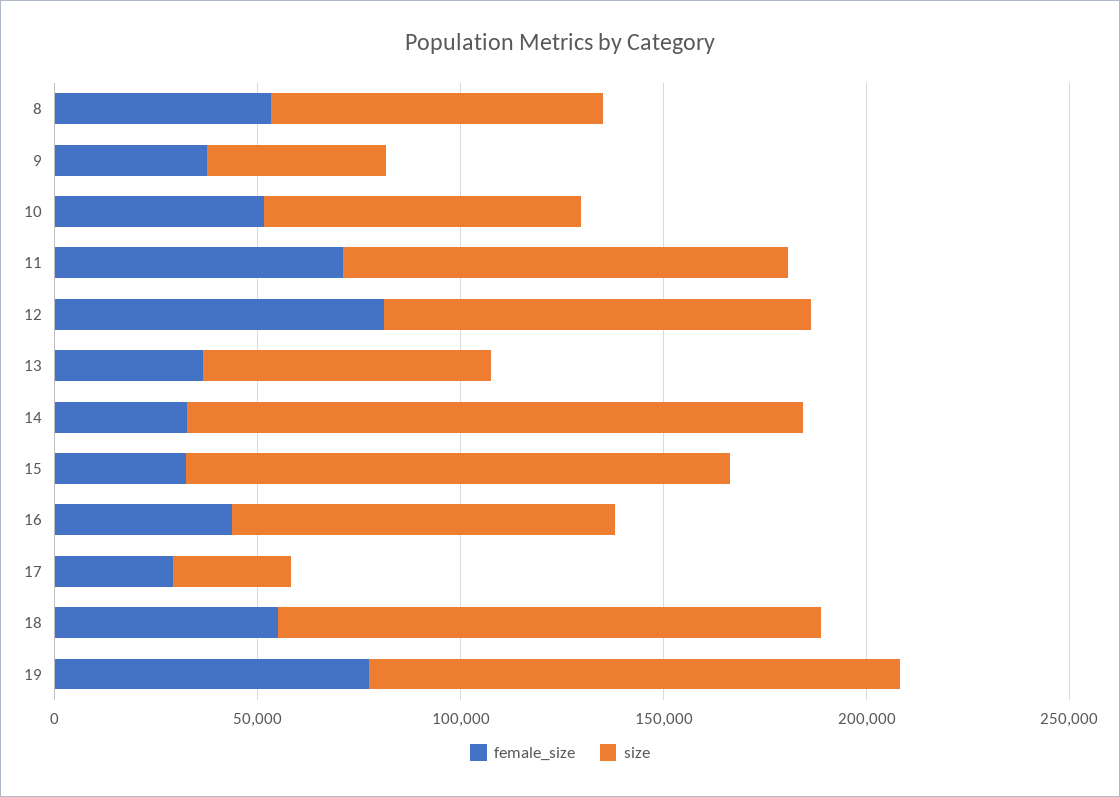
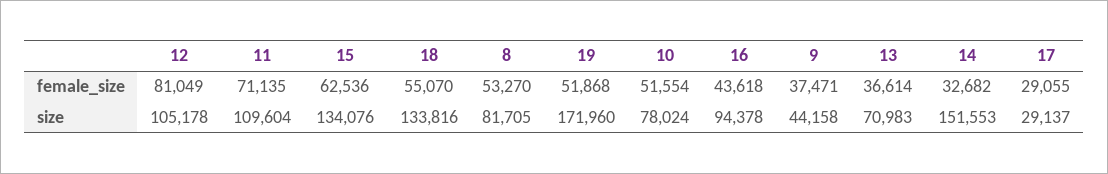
female_size, 15: 30000 -> 62536
female_size, 19: 80000 -> 51868
size, 19: 130000 -> 171960

